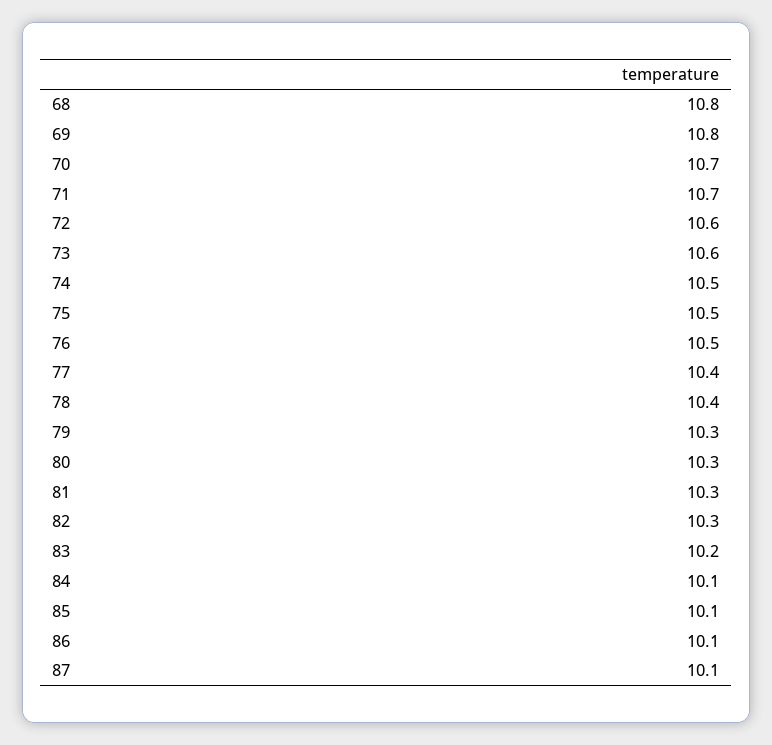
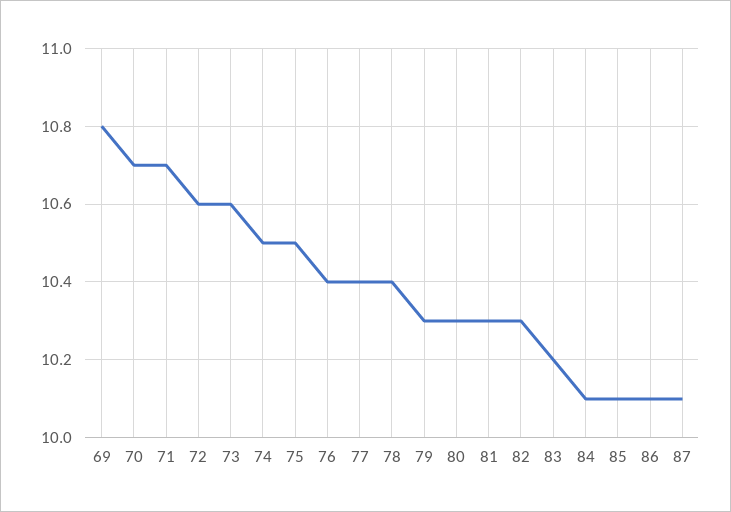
68: 10.8 -> none
76: 10.5 -> 10.4

